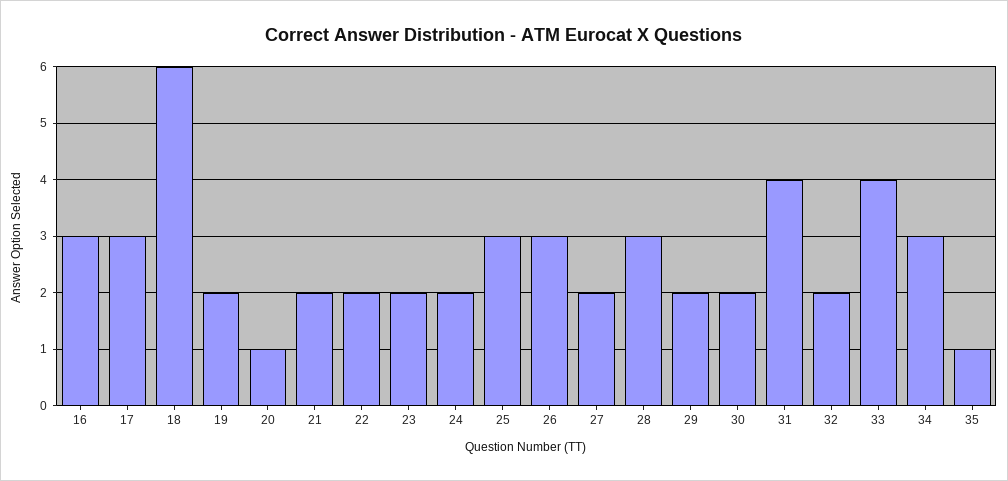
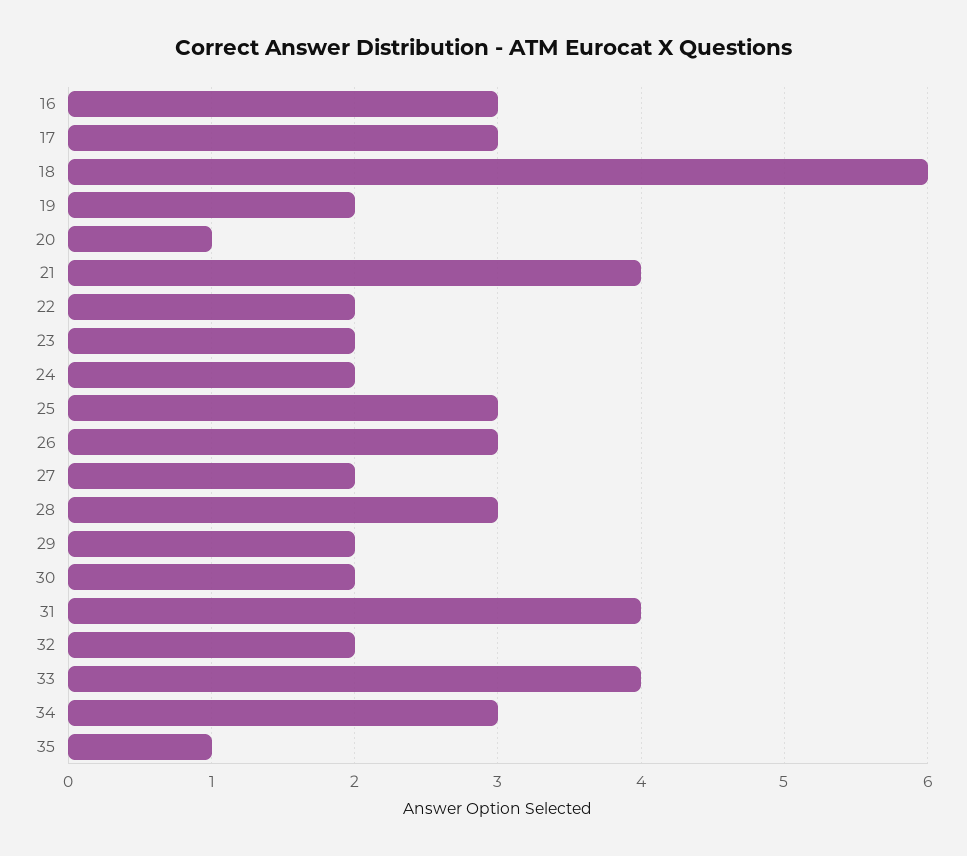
21: 2 -> 4

